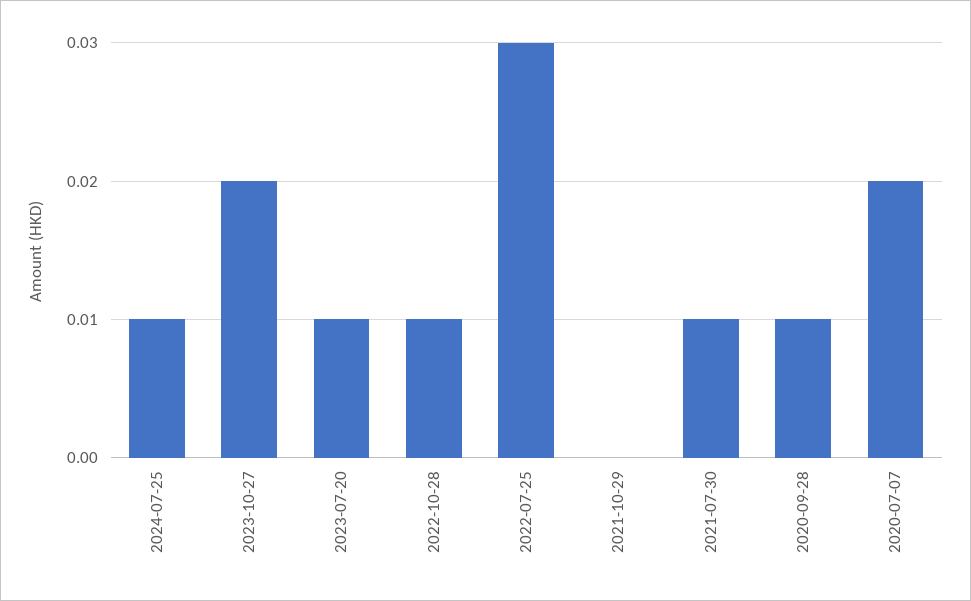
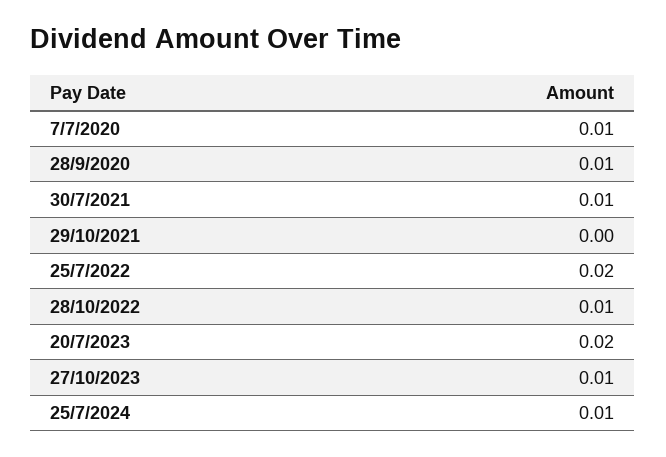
2023-10-27: 0.02 -> 0.01
2023-07-20: 0.01 -> 0.02
2022-07-25: 0.03 -> 0.02
2020-07-07: 0.02 -> 0.01

